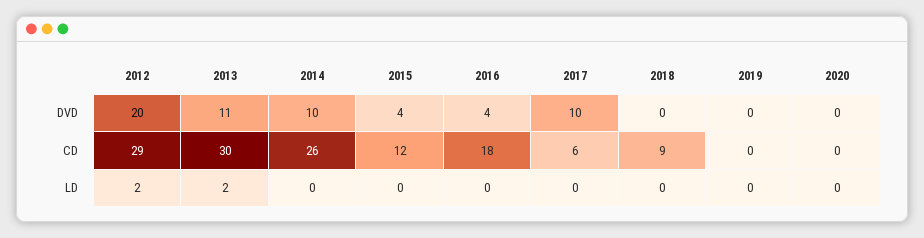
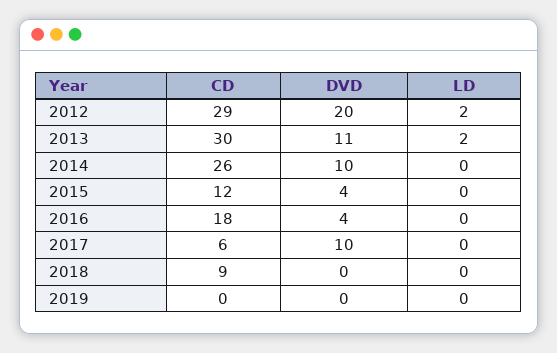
2020, DVD: 0 -> none
2020, CD: 0 -> none
2020, LD: 0 -> none

